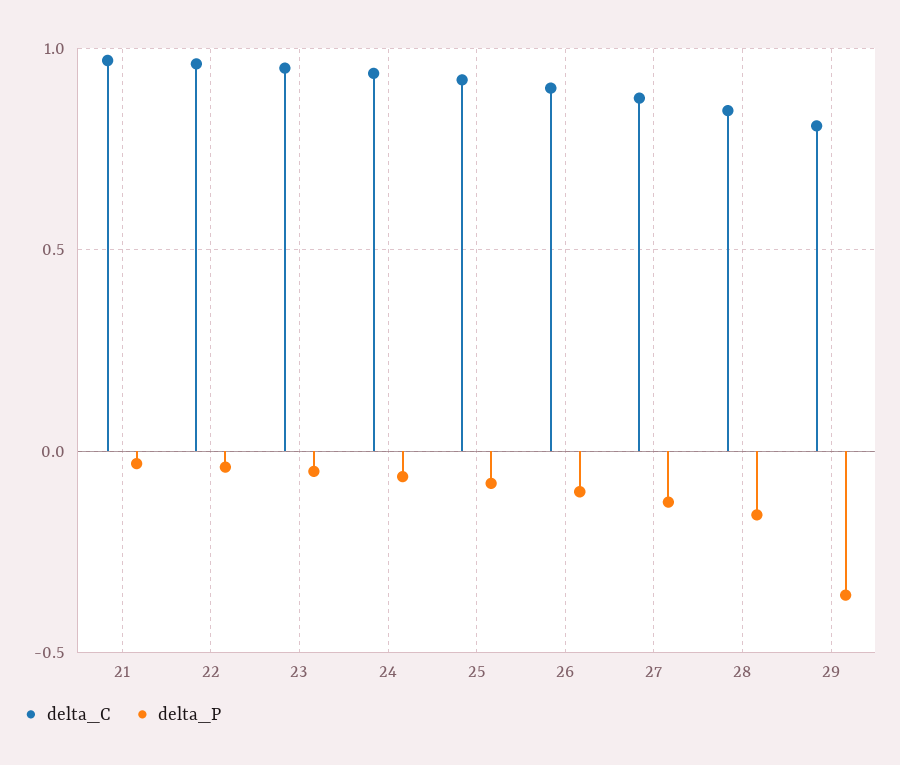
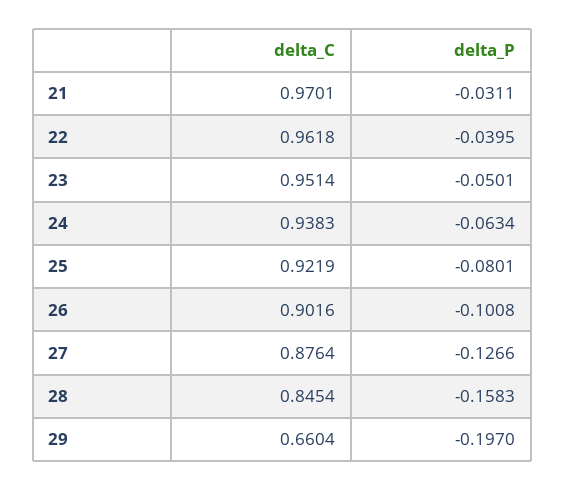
delta_C, 29: 0.8 -> 0.6604
delta_P, 29: -0.35 -> -0.197

